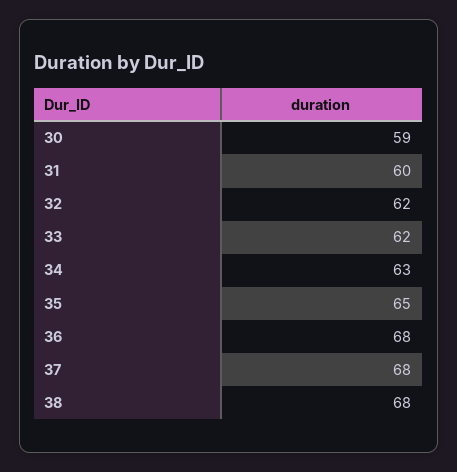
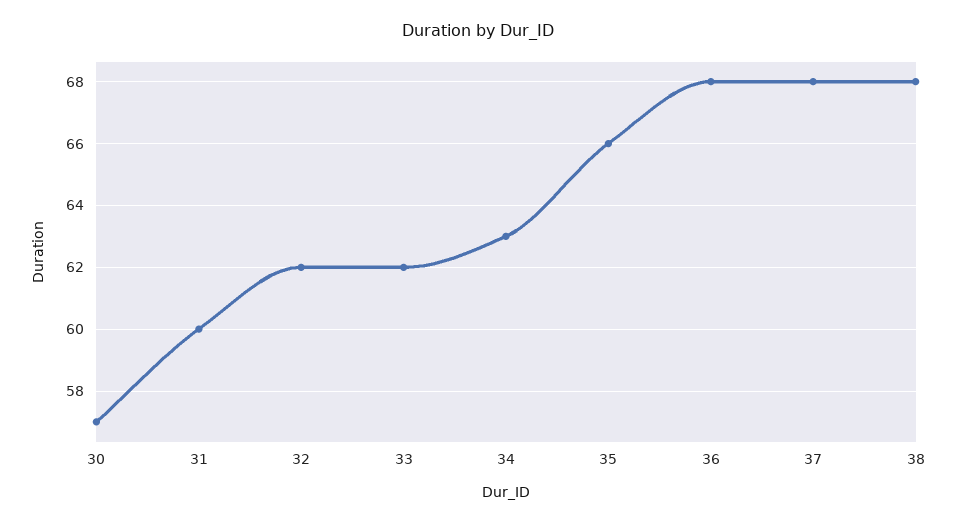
30: 59 -> 57
35: 65 -> 66

